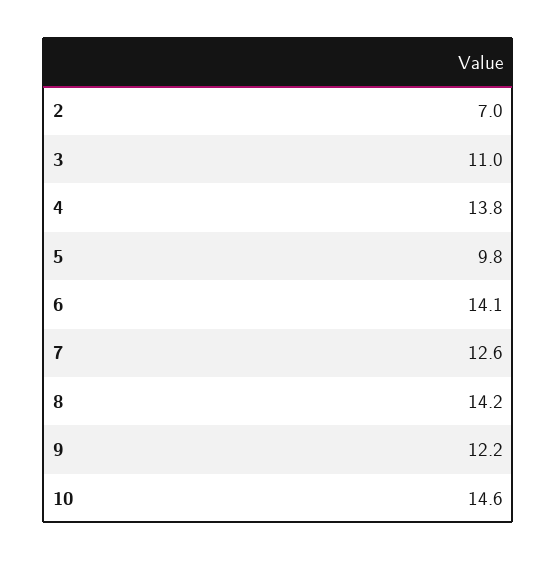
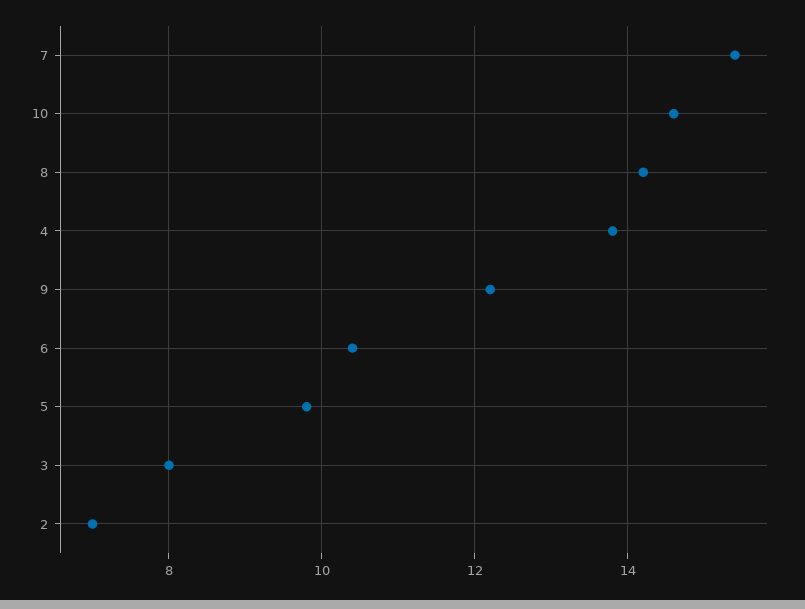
3: 11 -> 8
6: 14.1 -> 10.5
7: 12.6 -> 15.5

